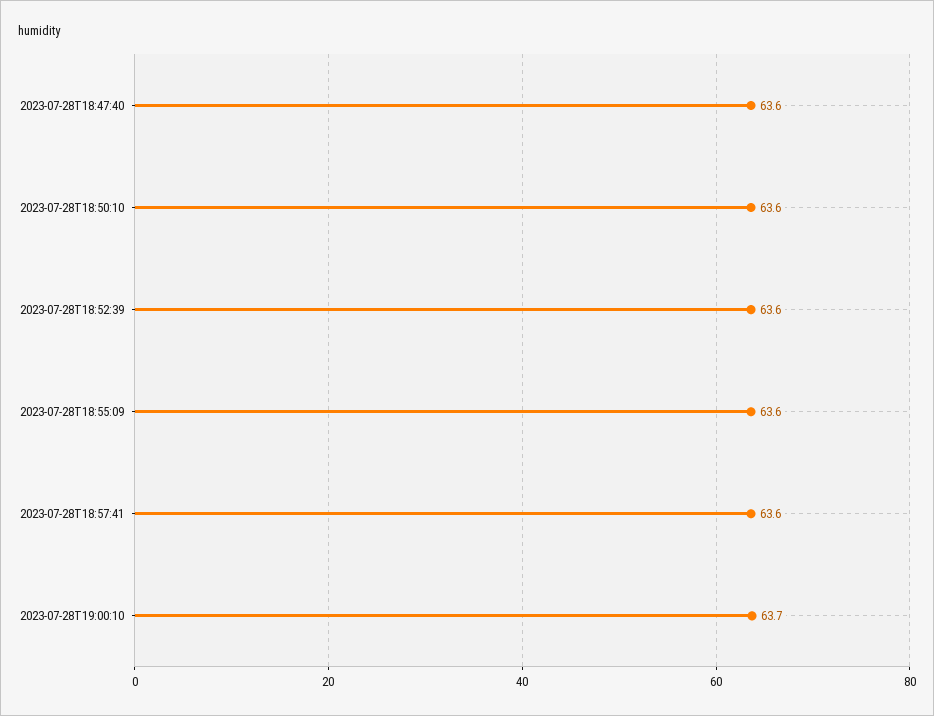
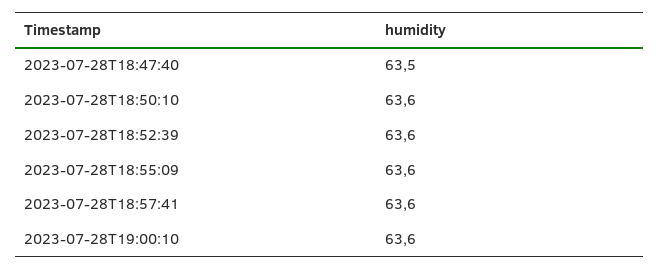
2023-07-28T18:47:40: 63.6 -> 63.5
2023-07-28T19:00:10: 63.7 -> 63.6

